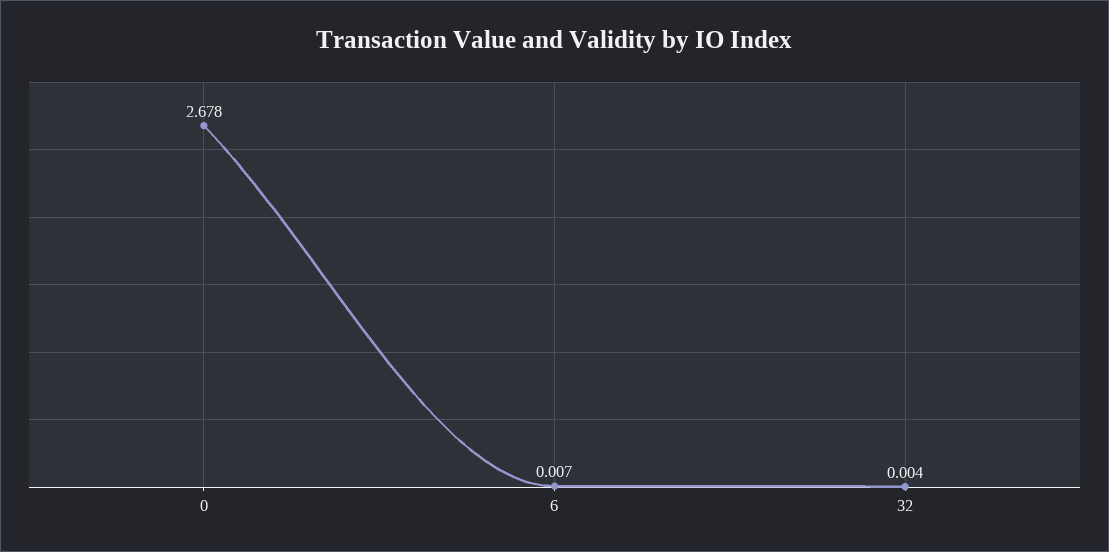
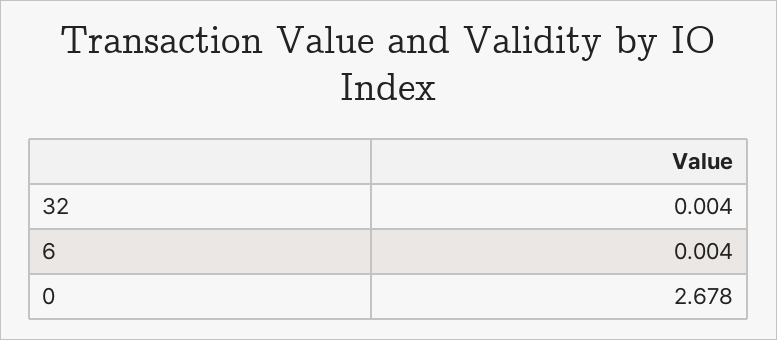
6: 0.007 -> 0.004

